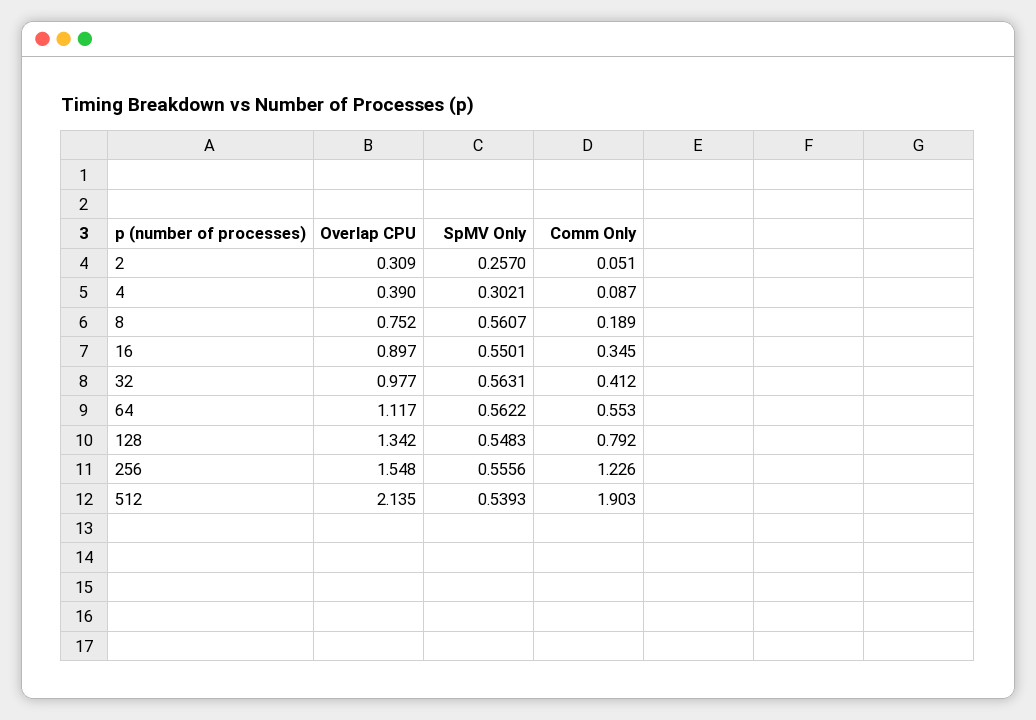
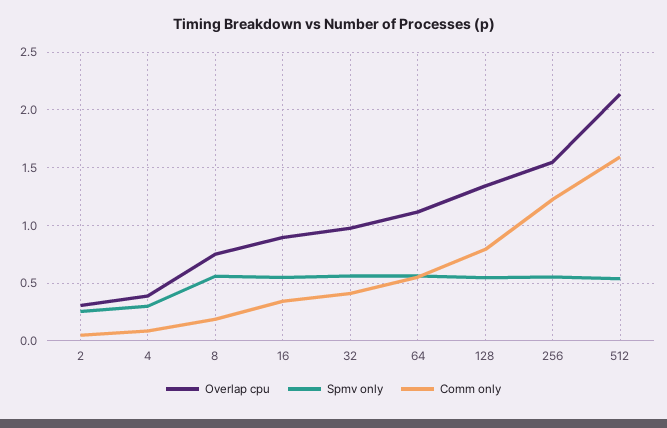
Comm Only, 512: 1.903 -> 1.6

